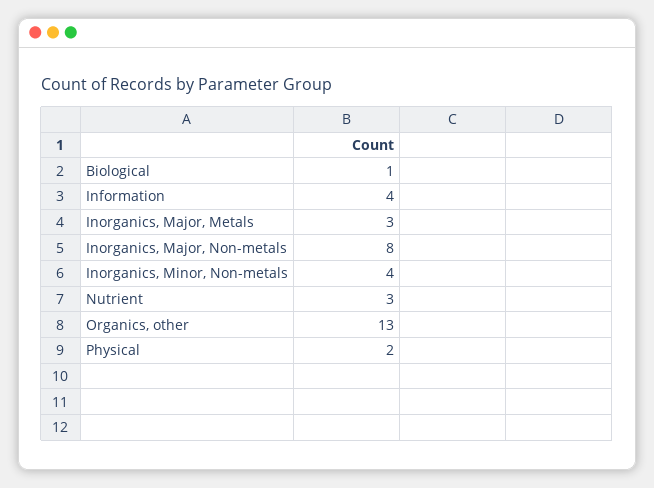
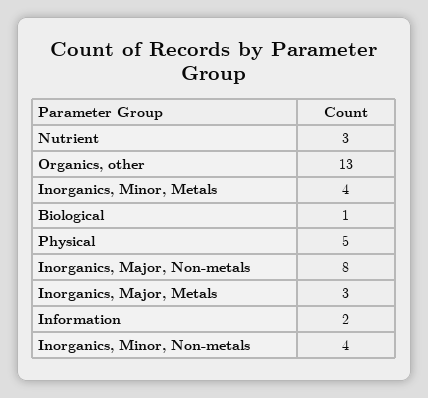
Information: 4 -> 2
Physical: 2 -> 5
Inorganics, Minor, Metals: none -> 4

